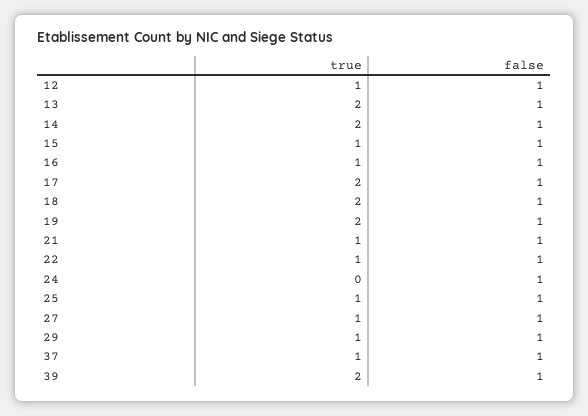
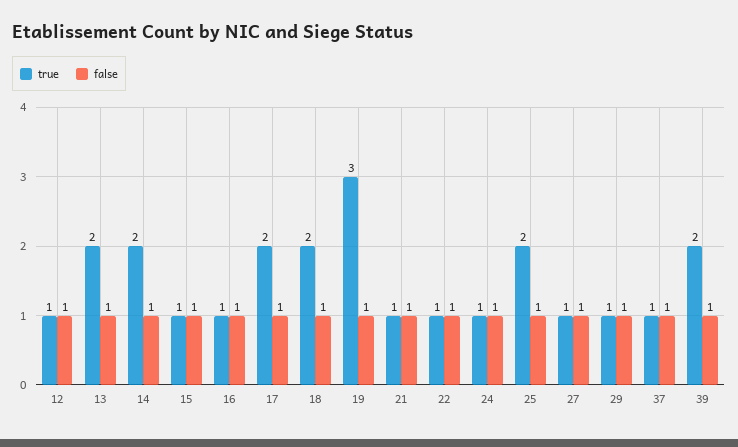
true, 19: 2 -> 3
true, 24: 0 -> 1
true, 25: 1 -> 2

